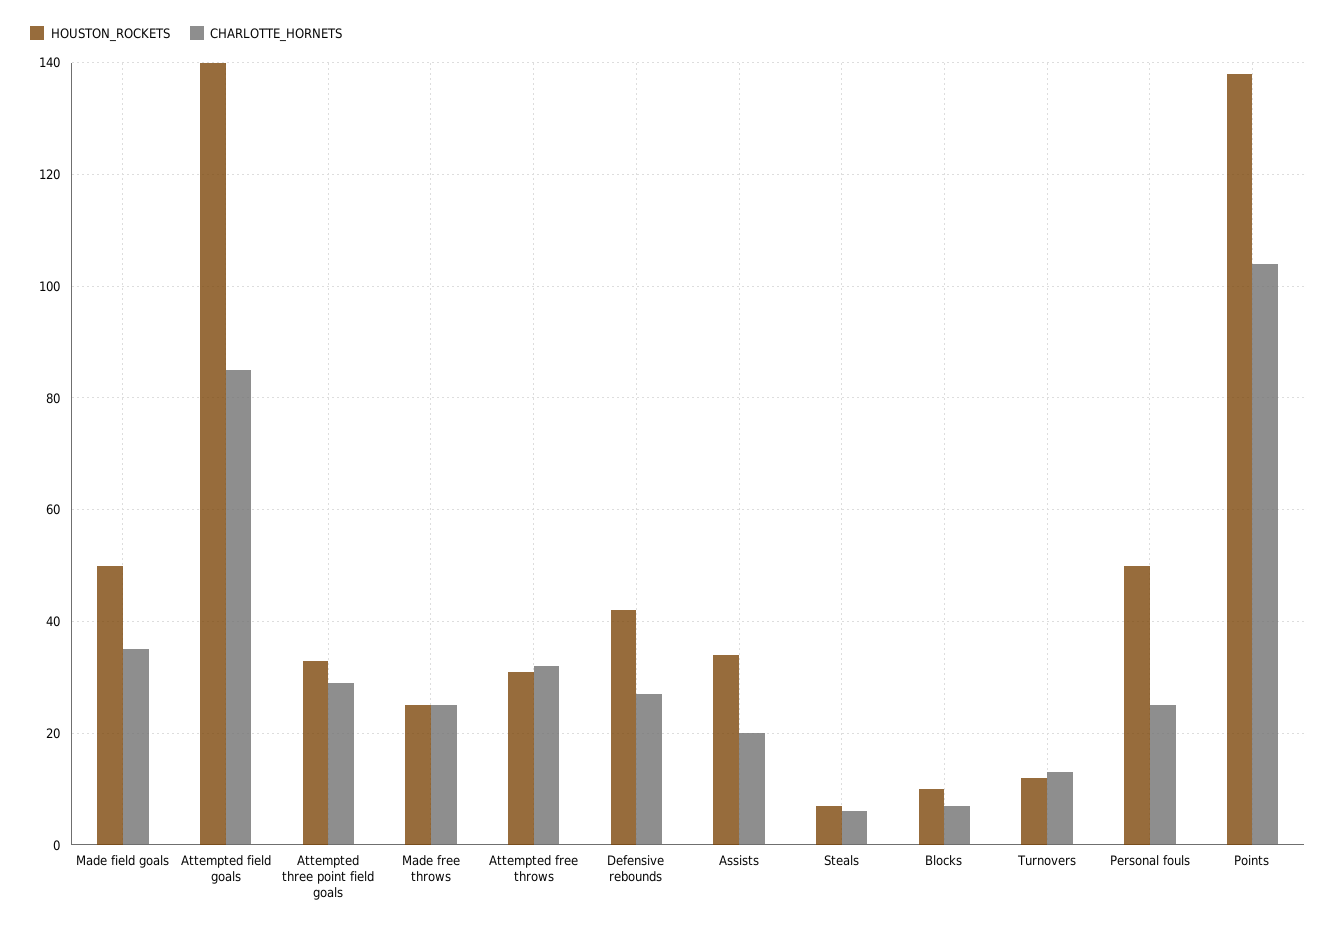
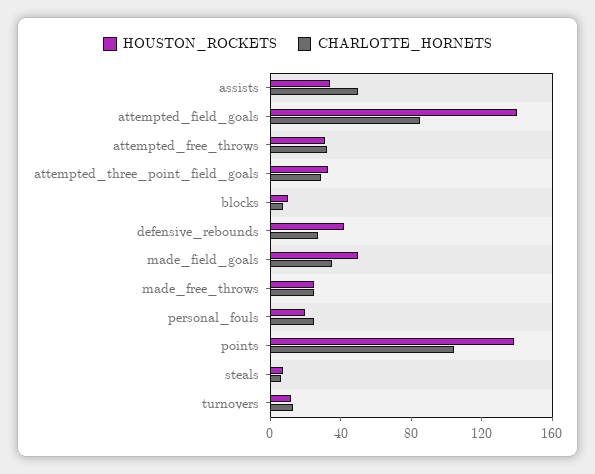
CHARLOTTE_HORNETS, Assists: 20 -> 50
HOUSTON_ROCKETS, Personal fouls: 50 -> 20

